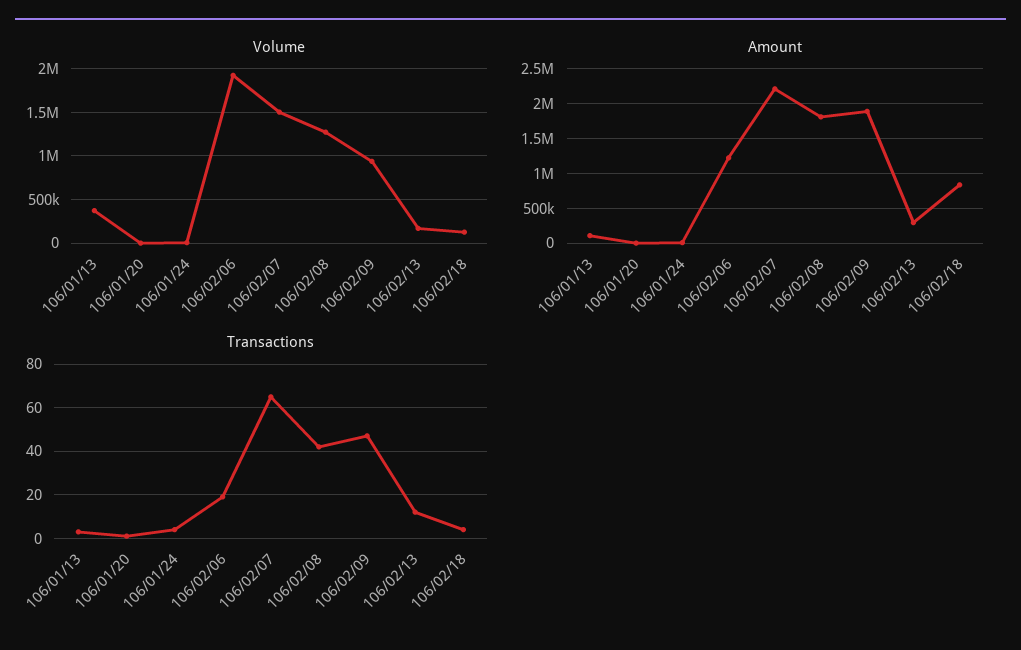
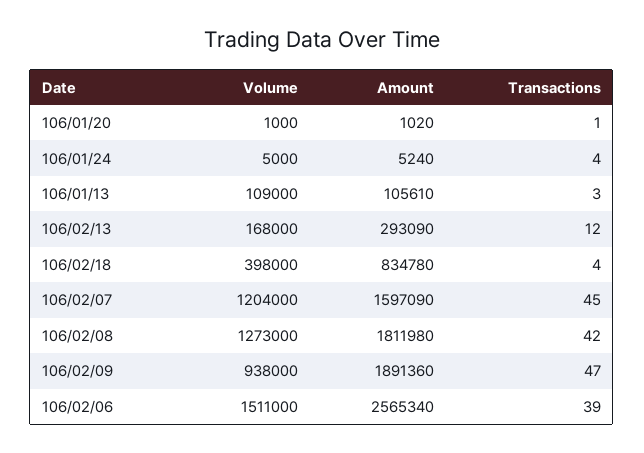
Volume, 106/01/13: 400000 -> 109000
Volume, 106/02/06: 1900000 -> 1511000
Volume, 106/02/07: 1500000 -> 1204000
Volume, 106/02/18: 100000 -> 398000
Amount, 106/02/06: 1200000 -> 2565340
Amount, 106/02/07: 2200000 -> 1597090
Transactions, 106/02/06: 20 -> 39
Transactions, 106/02/07: 65 -> 45

